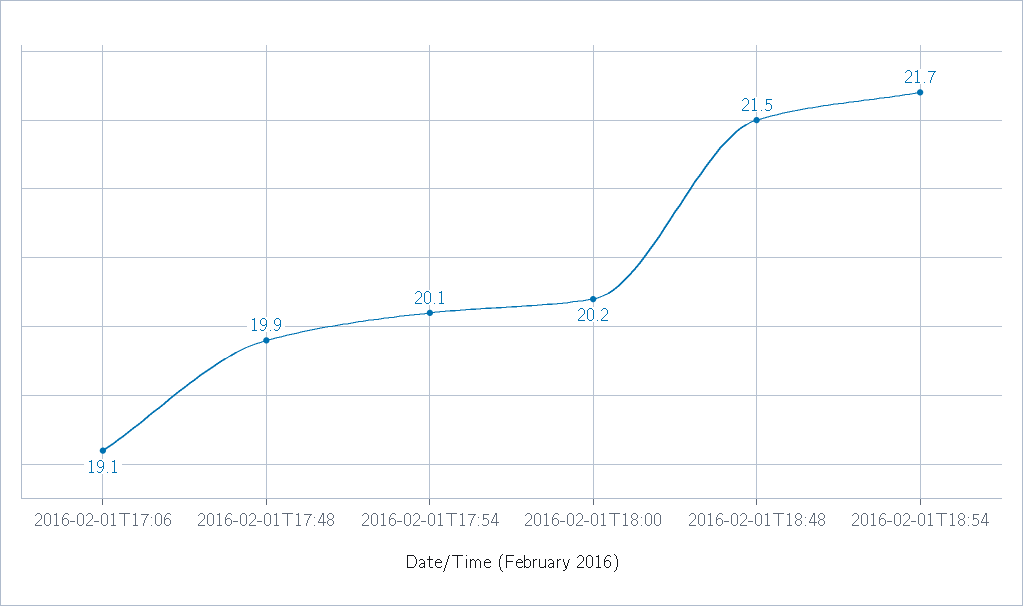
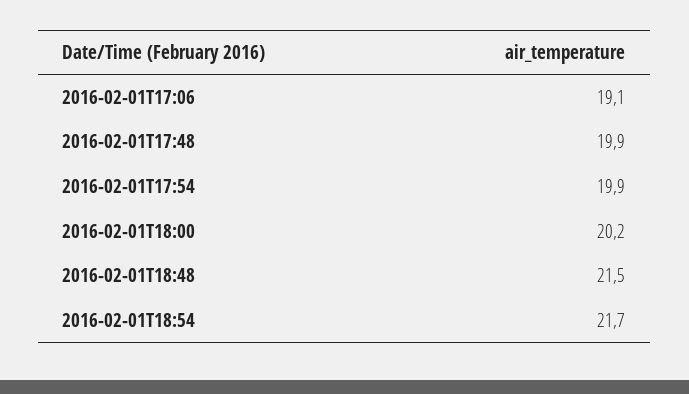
2016-02-01T17:54: 20.1 -> 19.9

